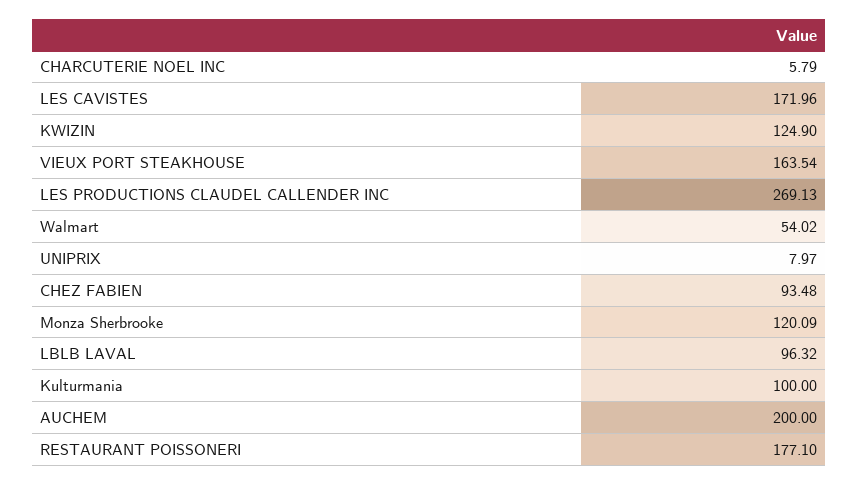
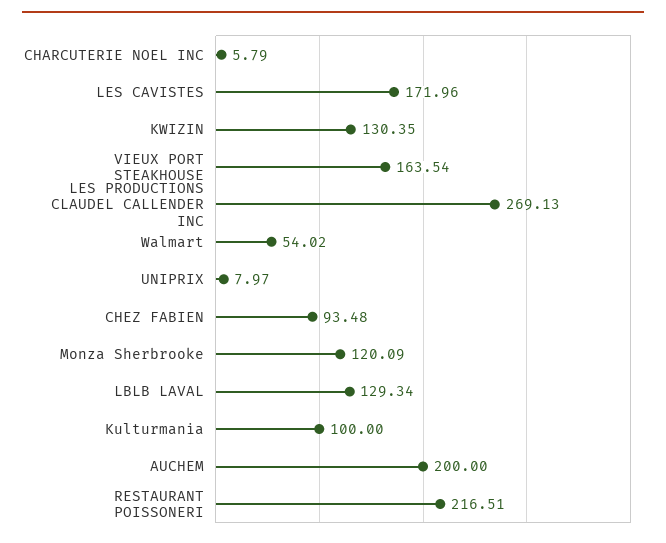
KWIZIN: 124.9 -> 130.35
LBLB LAVAL: 96.32 -> 129.34
RESTAURANT POISSONERI: 177.1 -> 216.51

